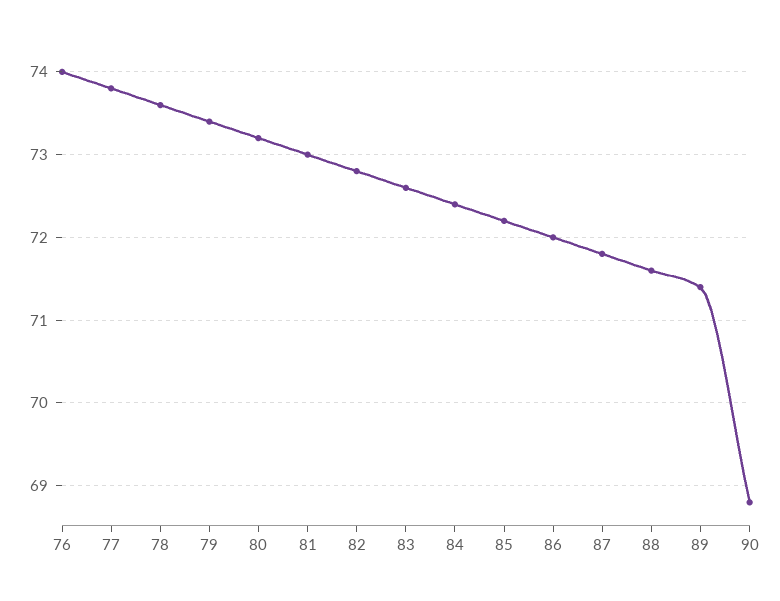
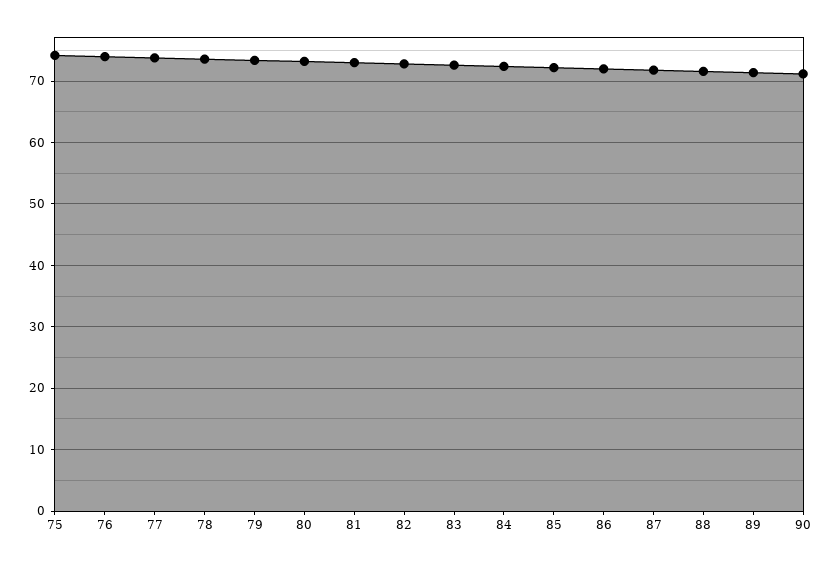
90: 68.8 -> 71
75: none -> 74

